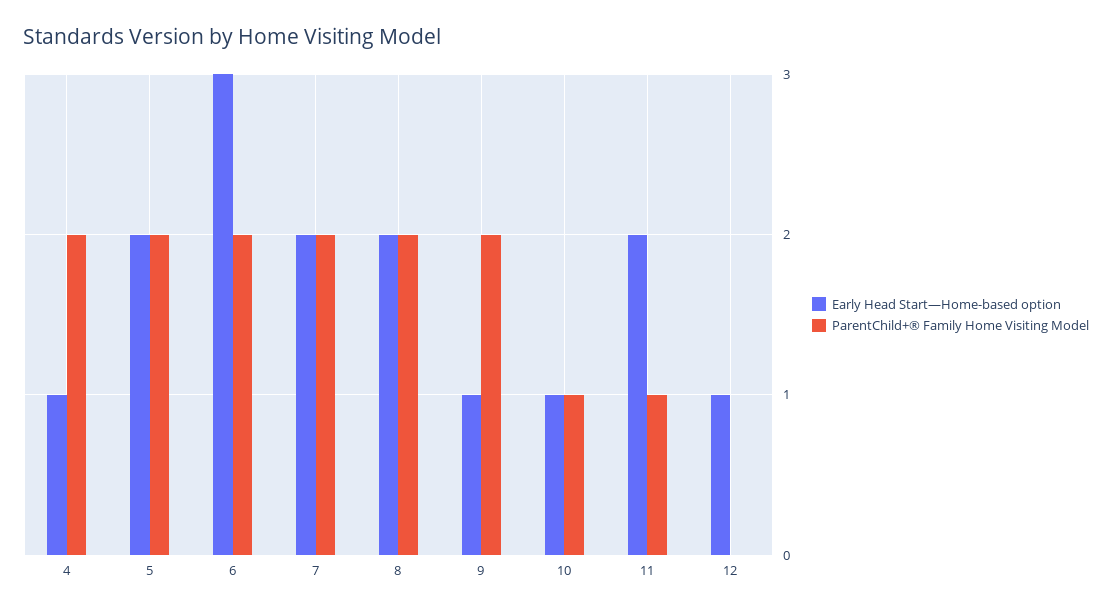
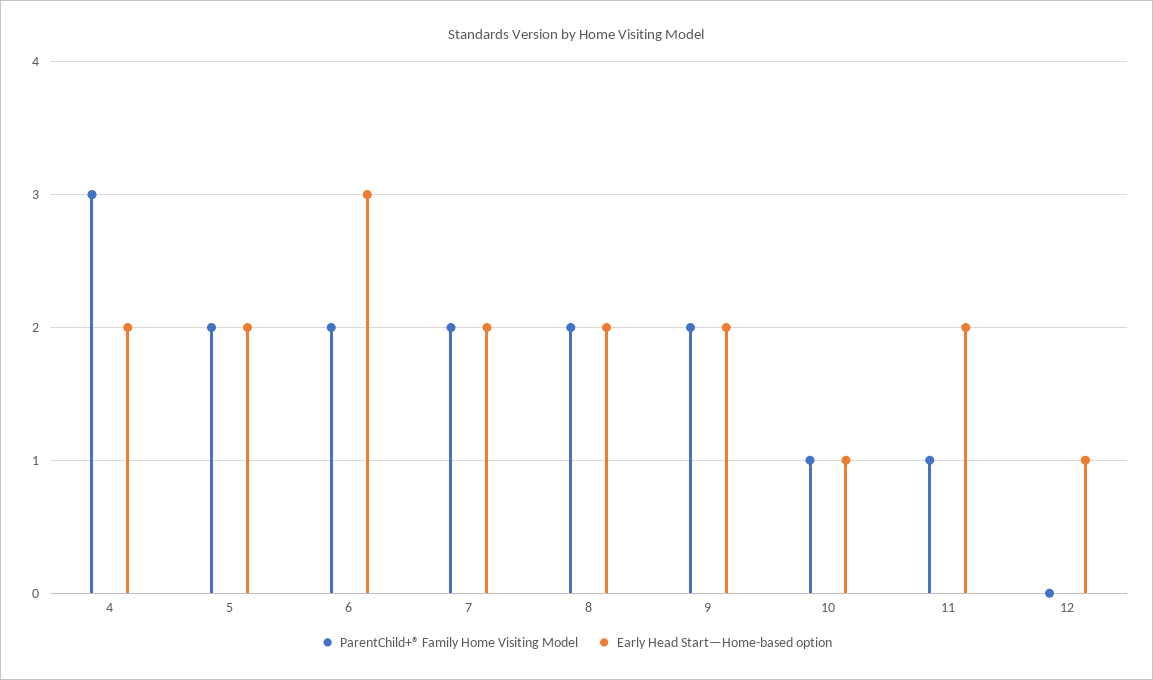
Early Head Start—Home-based option, 4: 1 -> 2
ParentChild+® Family Home Visiting Model, 4: 2 -> 3
Early Head Start—Home-based option, 9: 1 -> 2

